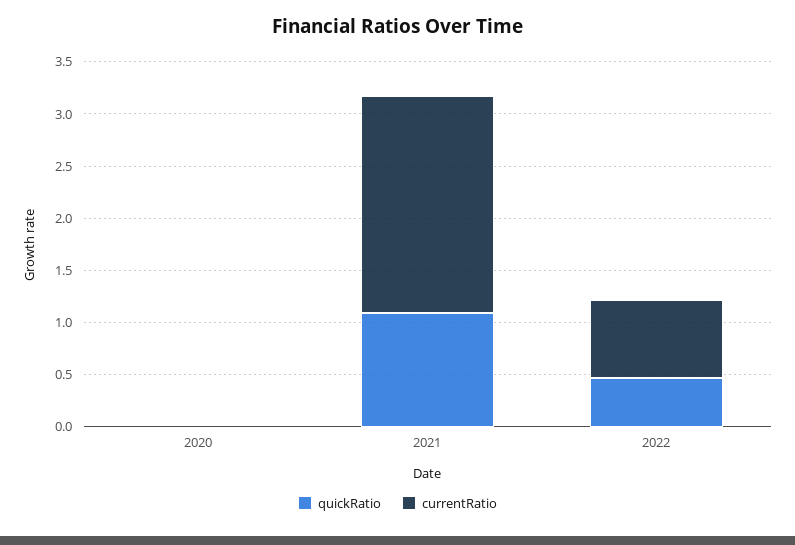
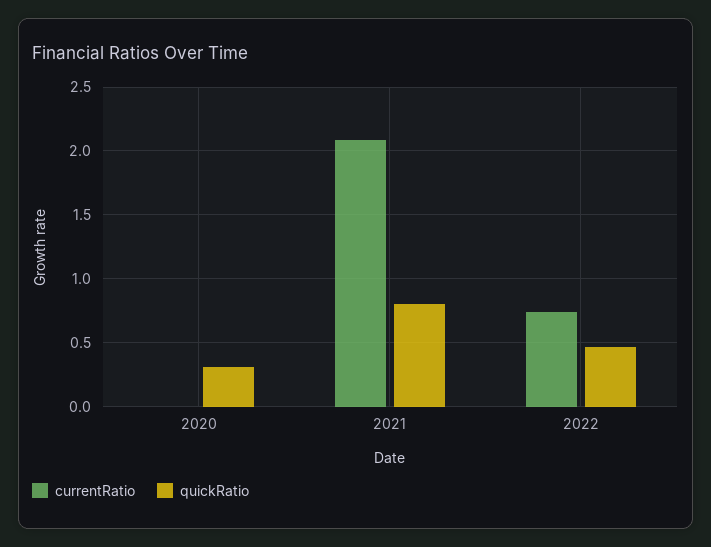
quickRatio, 2020: 0 -> 0.3
quickRatio, 2021: 1.1 -> 0.8

